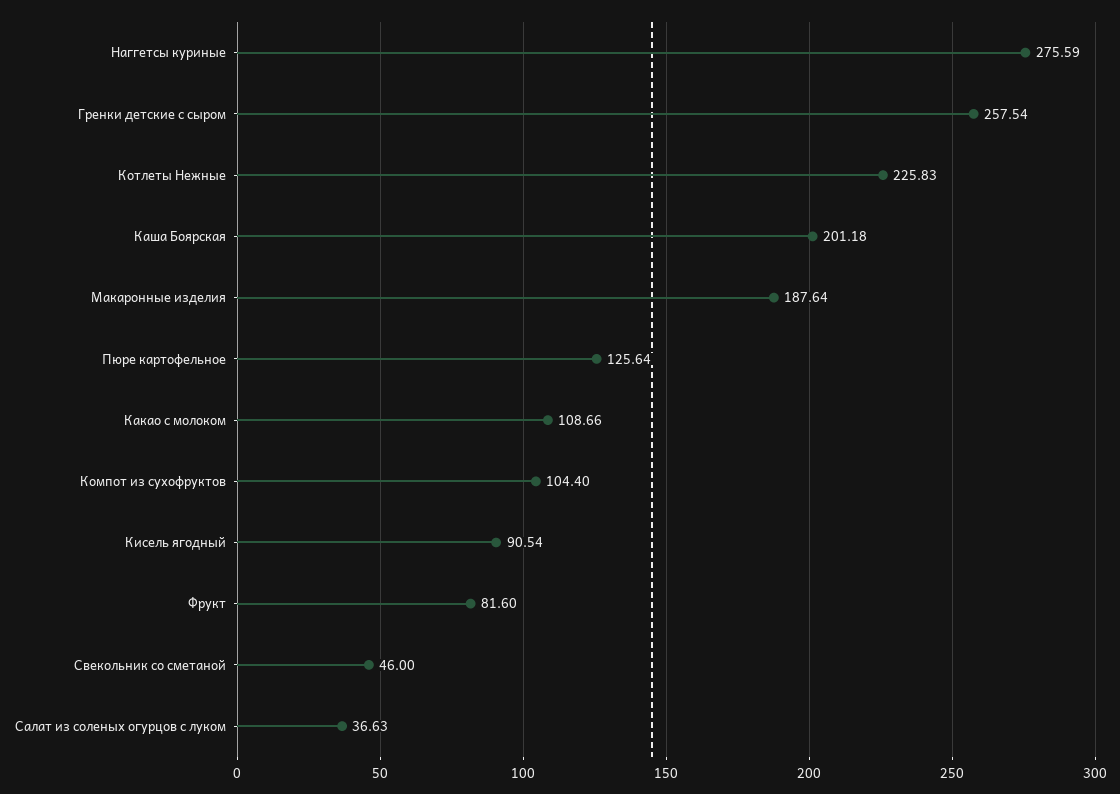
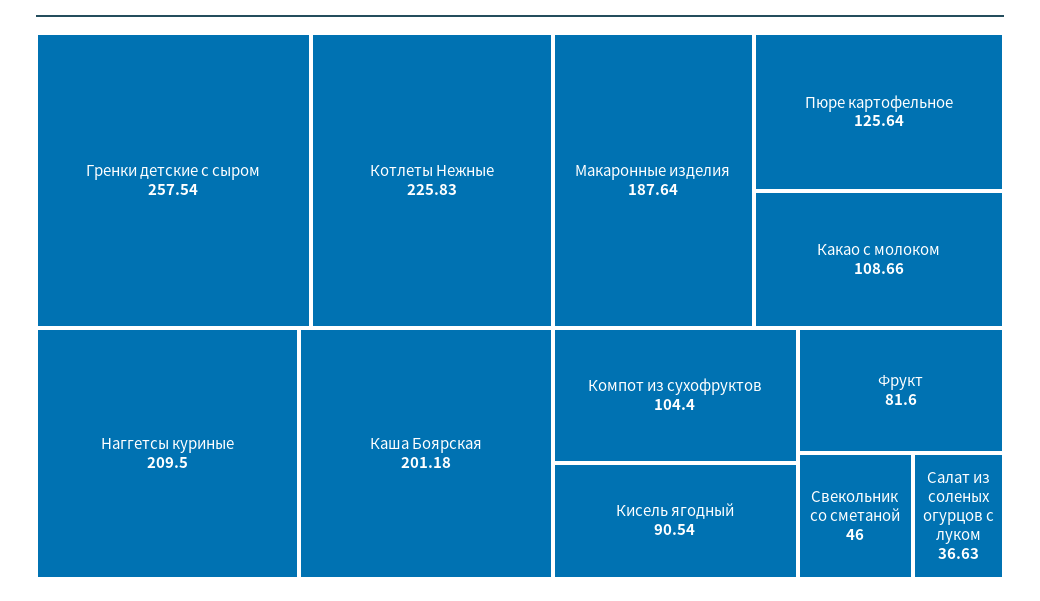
Наггетсы куриные: 275.59 -> 209.5

